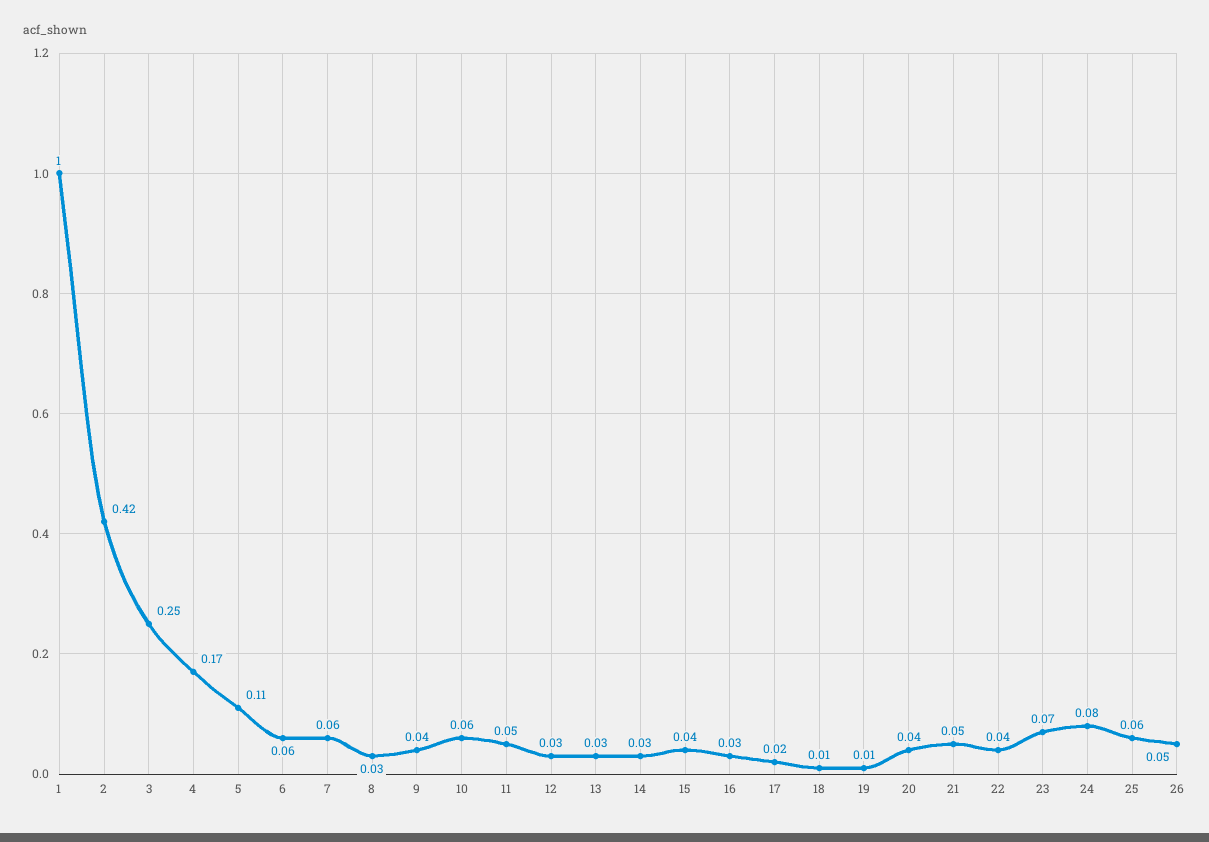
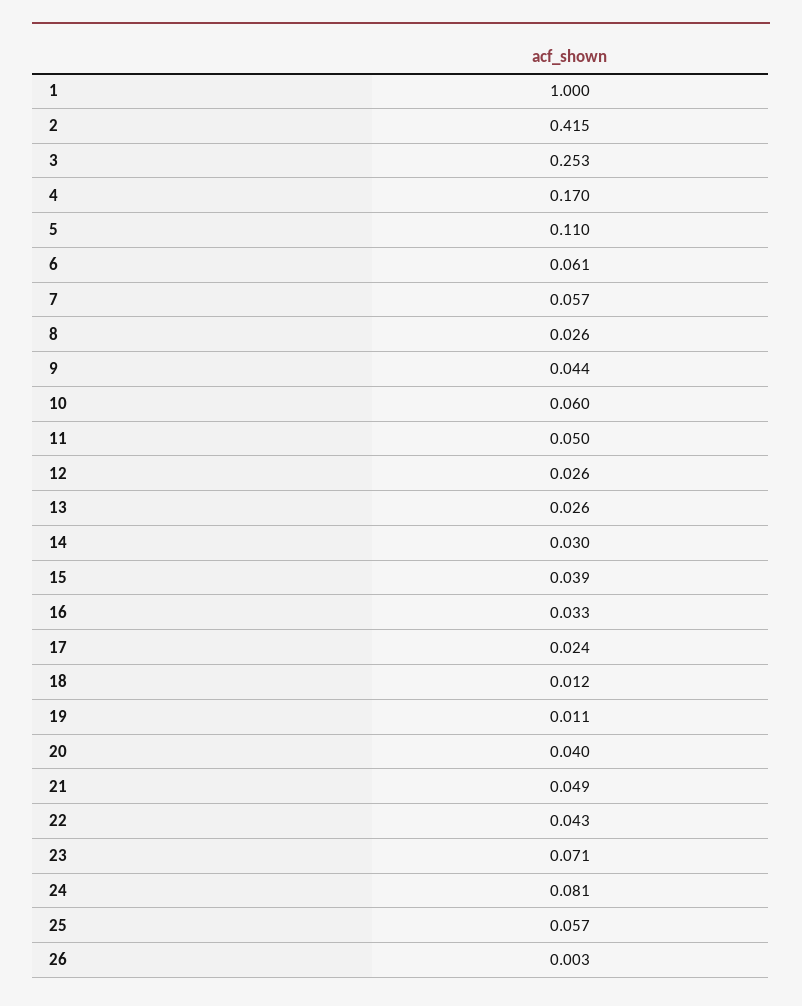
26: 0.05 -> 0.003

